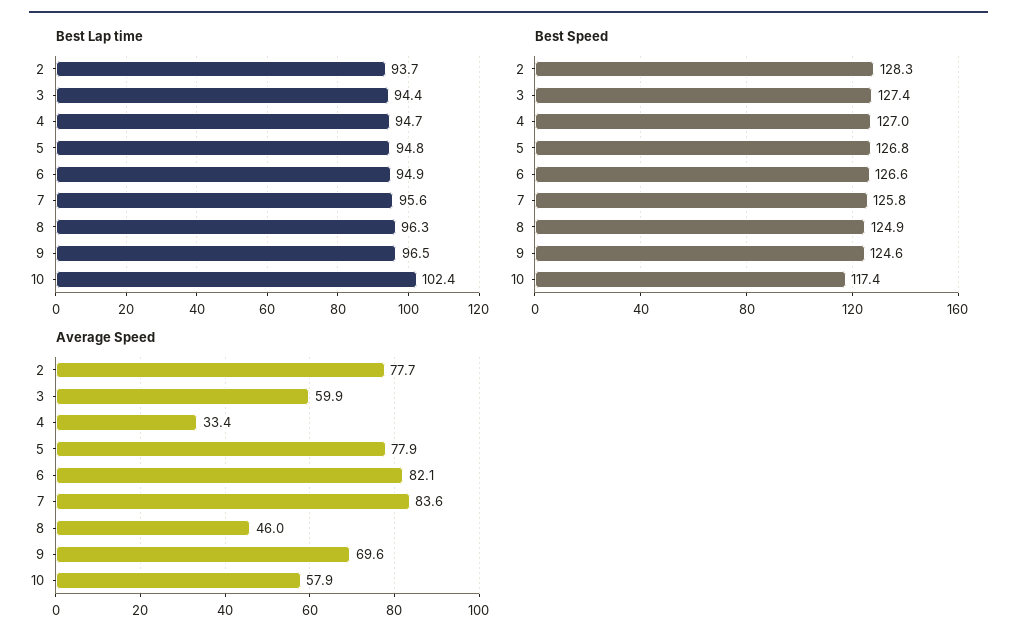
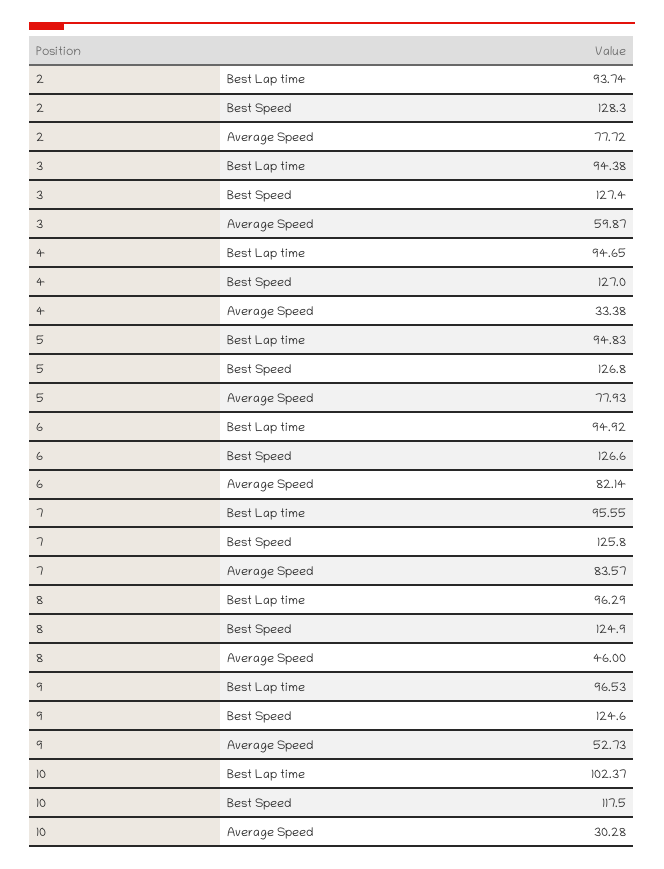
Best Speed, 10: 117.4 -> 117.5
Average Speed, 9: 69.6 -> 52.73
Average Speed, 10: 57.9 -> 30.28

